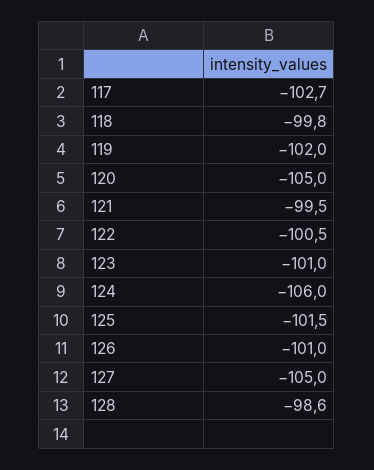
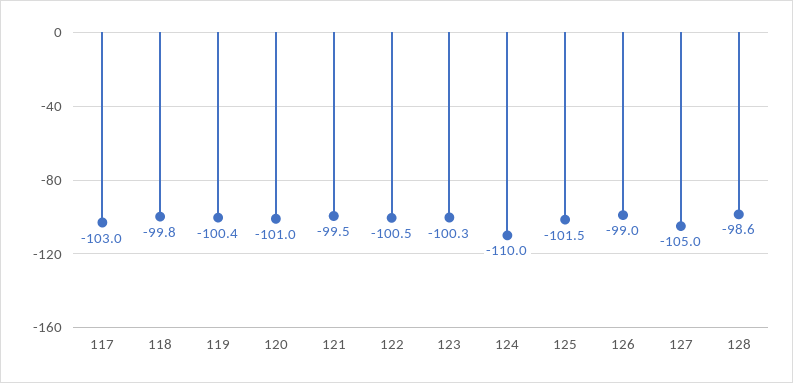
117: -102.7 -> -103
119: -102 -> -100.4
120: -105 -> -101
123: -101 -> -100.3
124: -106 -> -110
126: -101 -> -99

